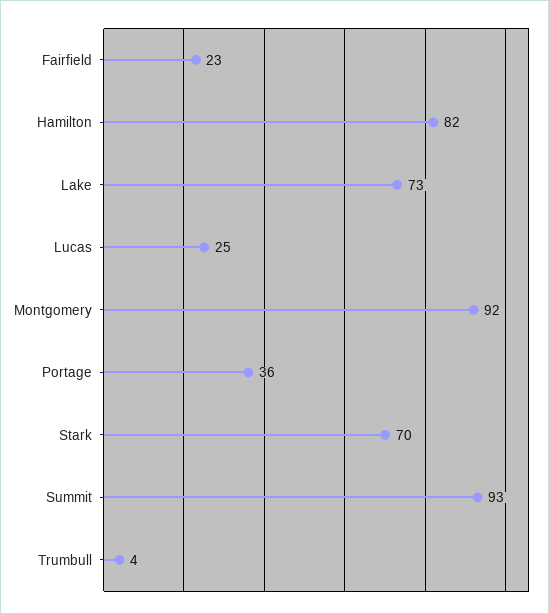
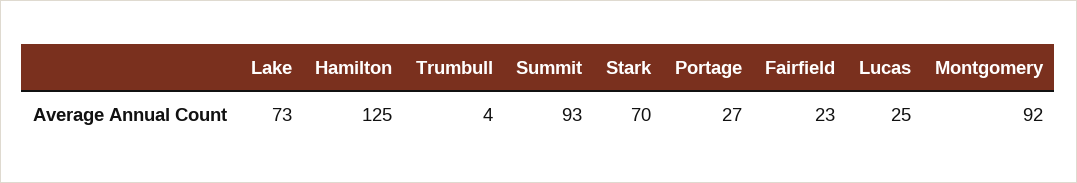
Hamilton: 82 -> 125
Portage: 36 -> 27

